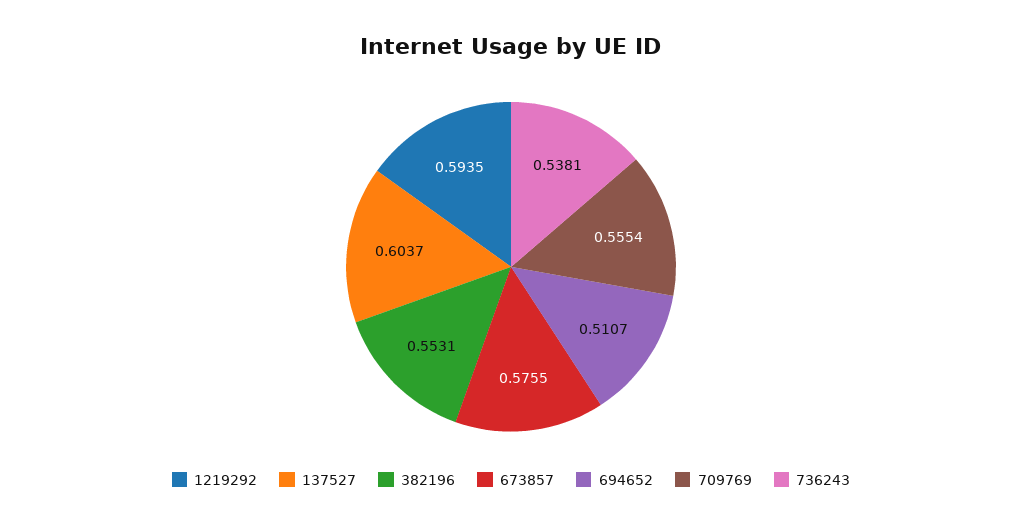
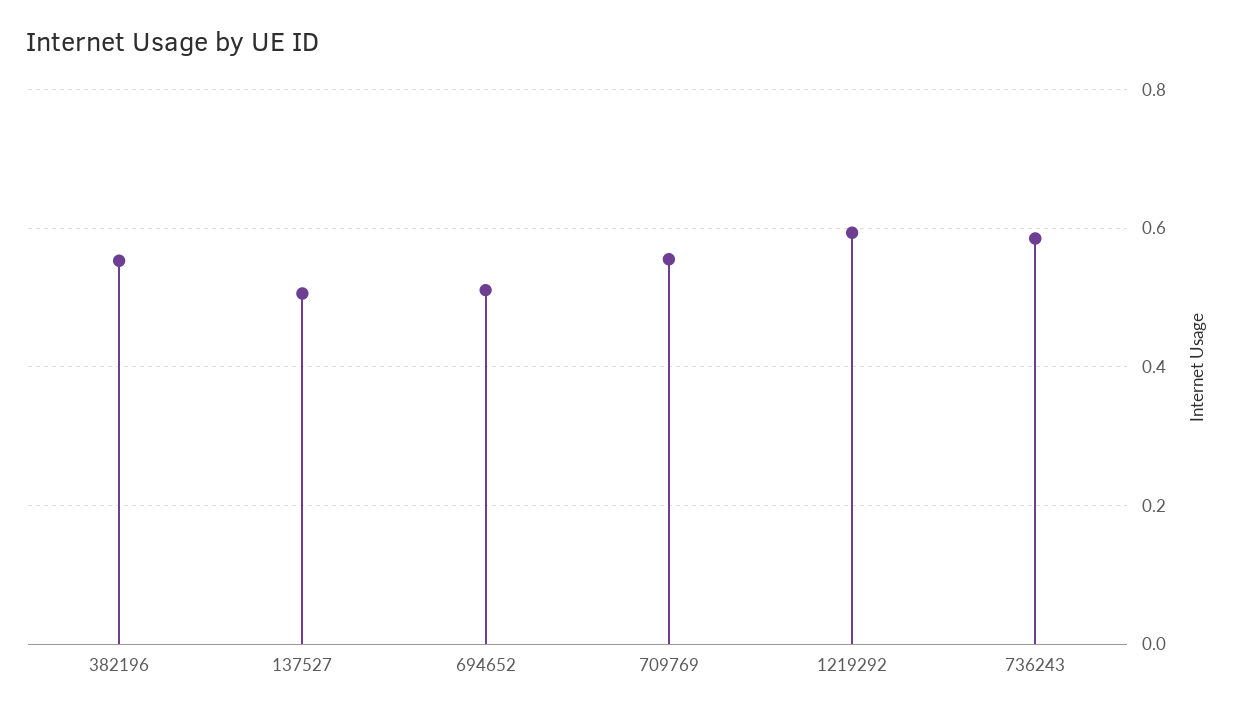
137527: 0.6037 -> 0.5
673857: 0.5755 -> none
736243: 0.5381 -> 0.58

